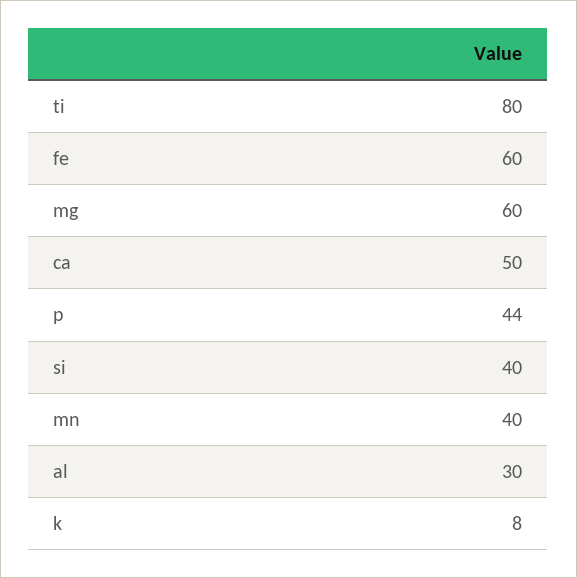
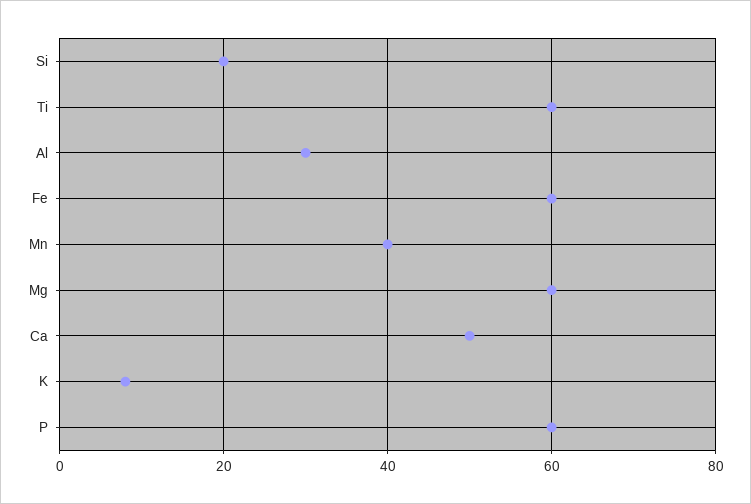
ti: 80 -> 60
p: 44 -> 60
si: 40 -> 20

